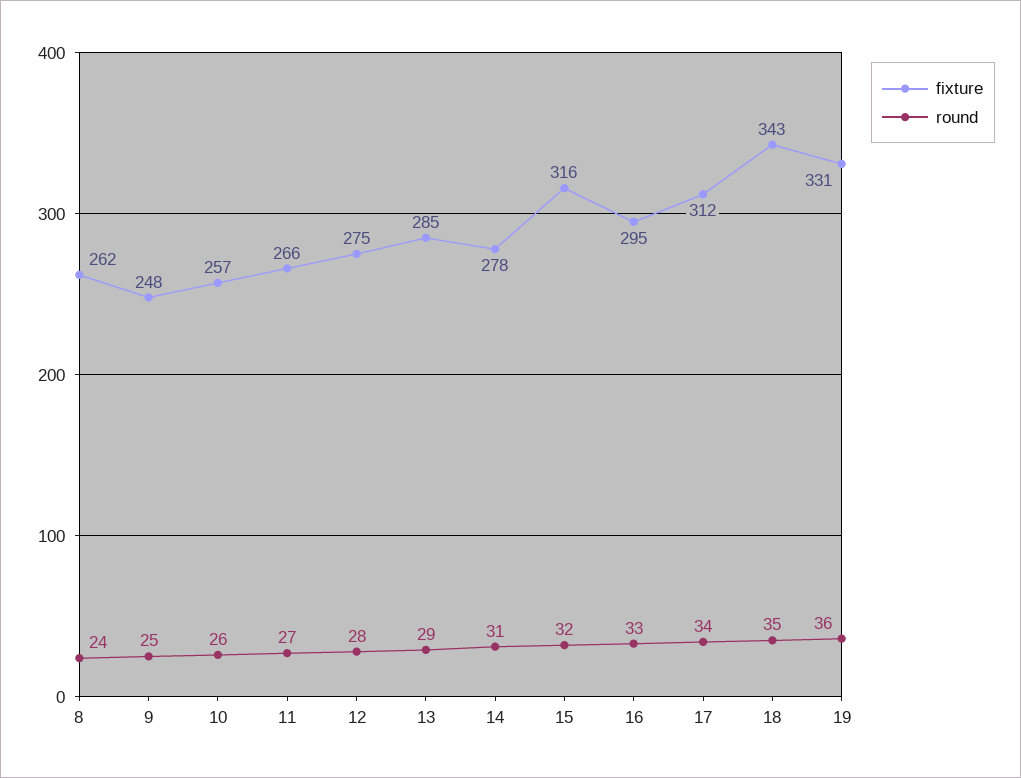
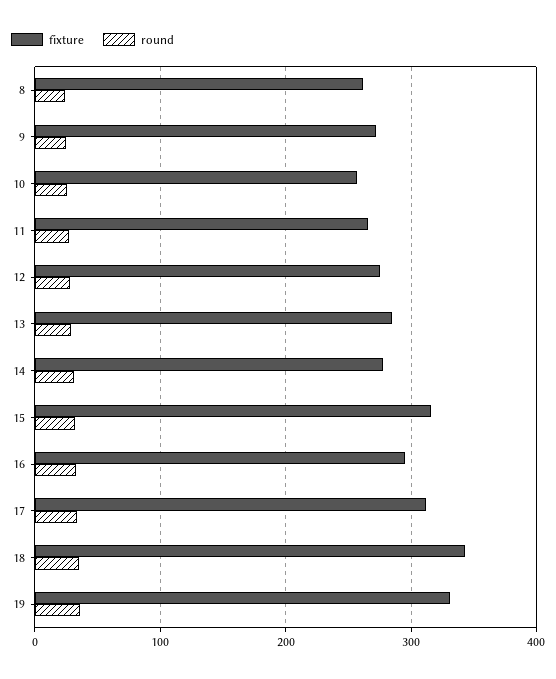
fixture, 9: 248 -> 270

